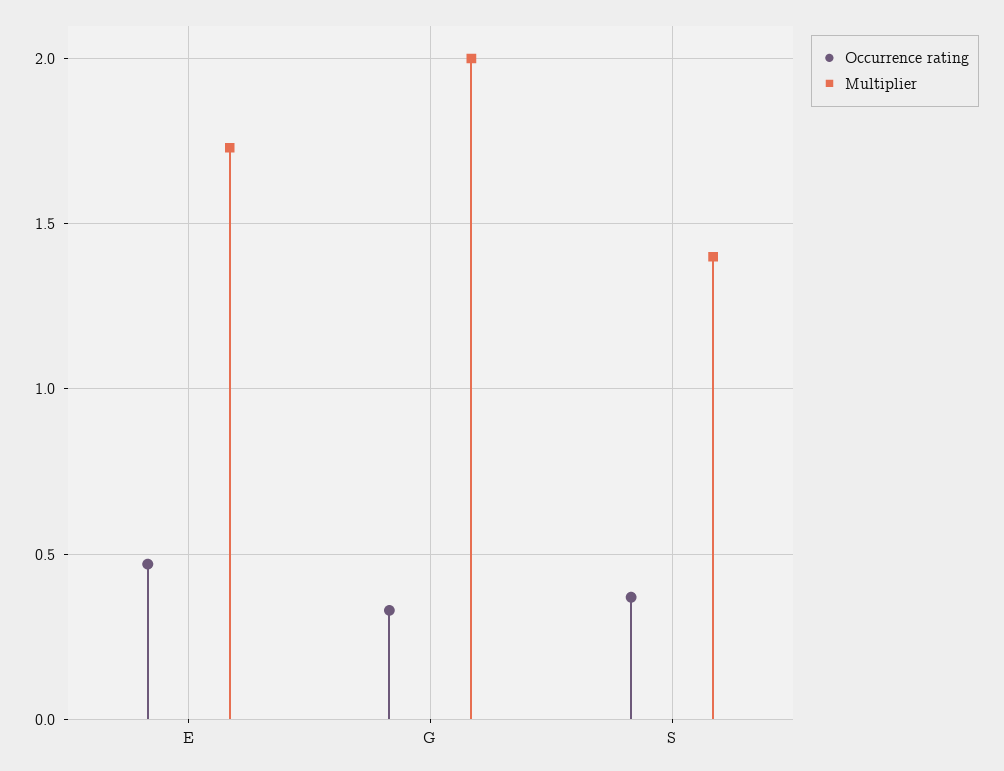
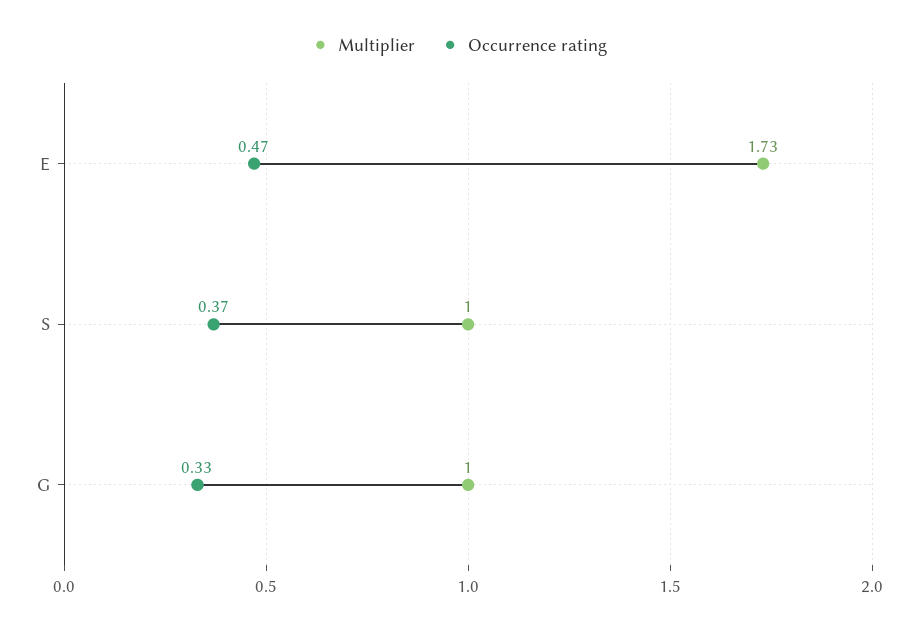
Multiplier, G: 2 -> 1
Multiplier, S: 1.4 -> 1

